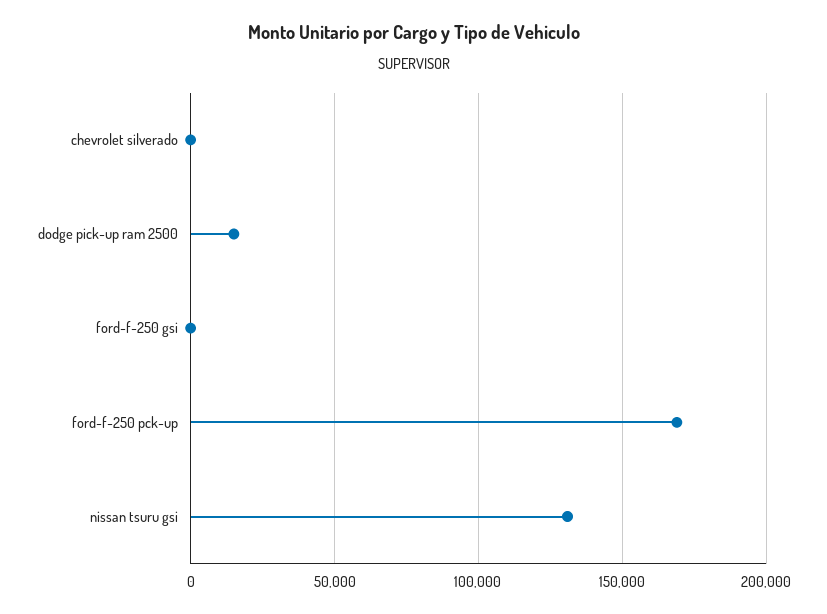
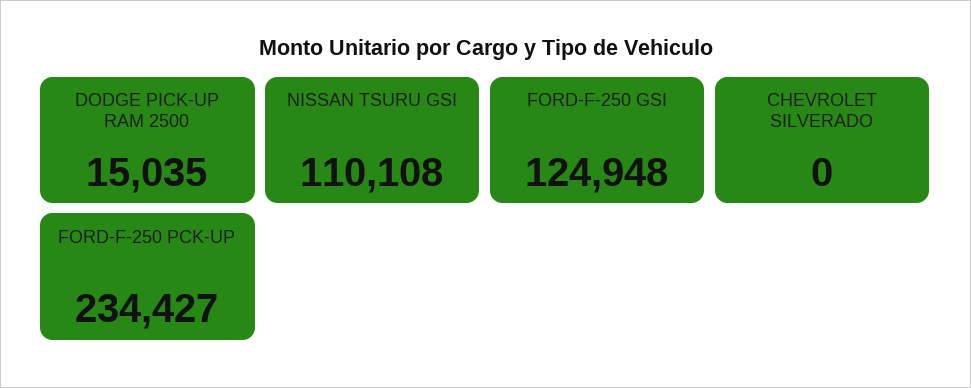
ford-f-250 gsi: 0 -> 124948
ford-f-250 pck-up: 170000 -> 234427
nissan tsuru gsi: 130000 -> 110108

